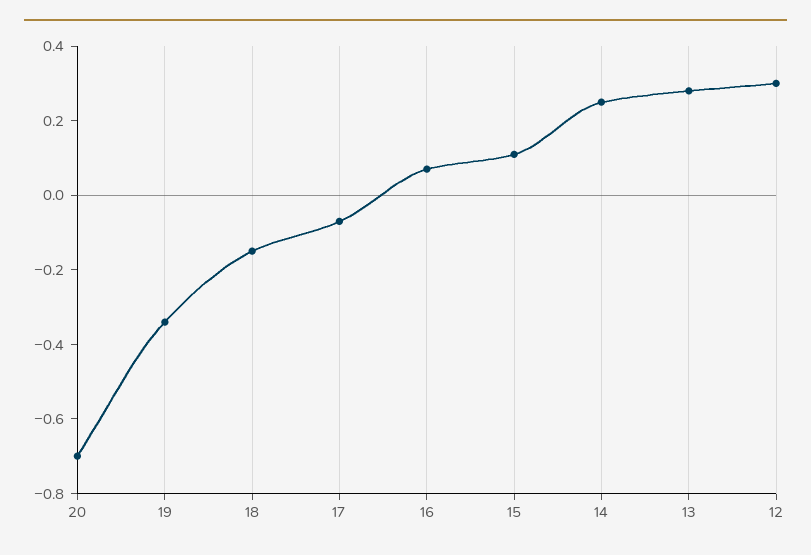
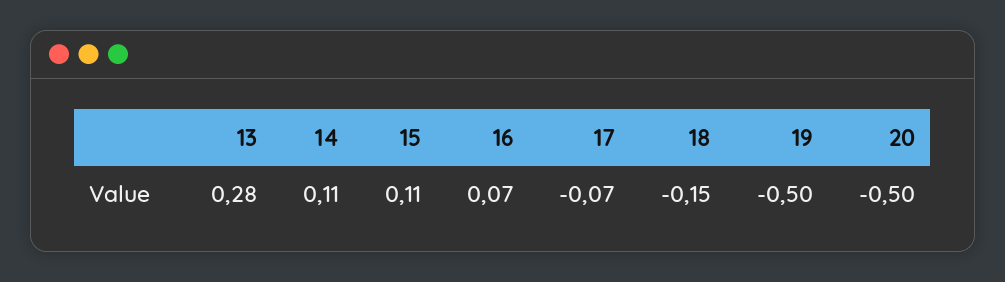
20: -0.7 -> -0.5
19: -0.35 -> -0.5
14: 0.25 -> 0.11
12: 0.3 -> none

